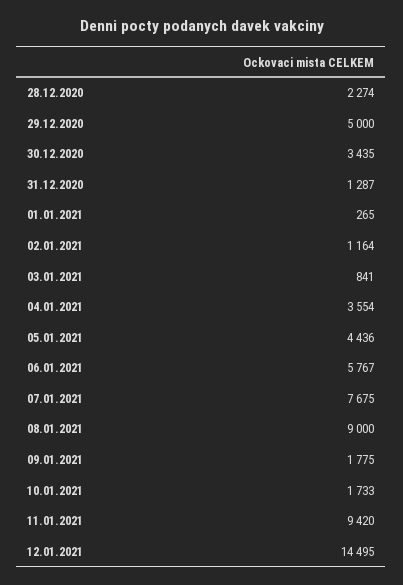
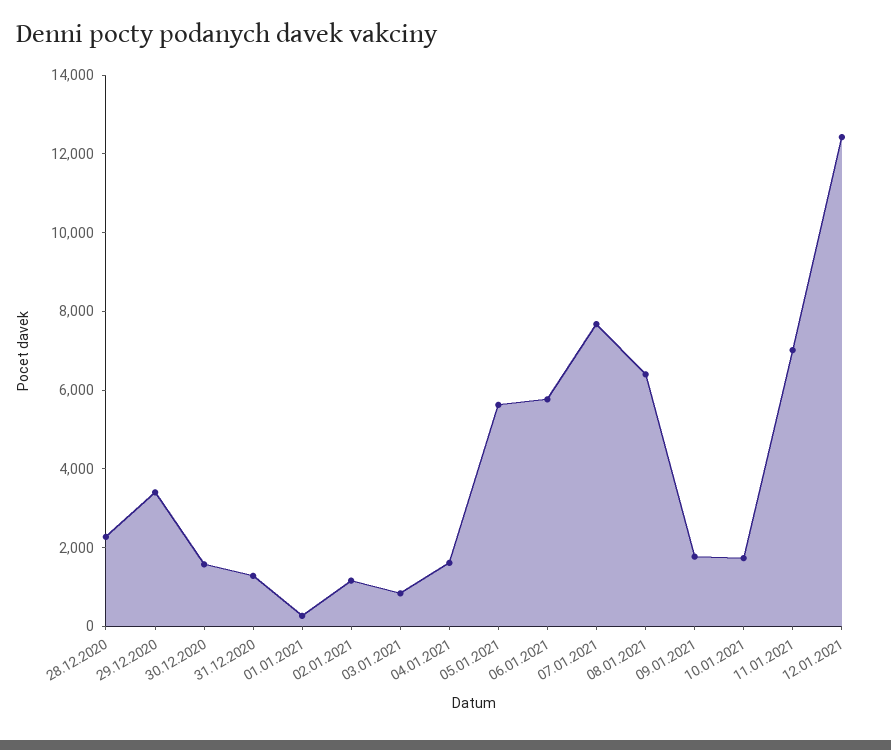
29.12.2020: 5000 -> 3500
30.12.2020: 3435 -> 1500
04.01.2021: 3554 -> 1500
05.01.2021: 4436 -> 5500
08.01.2021: 9000 -> 6500
11.01.2021: 9420 -> 7000
12.01.2021: 14495 -> 12500

